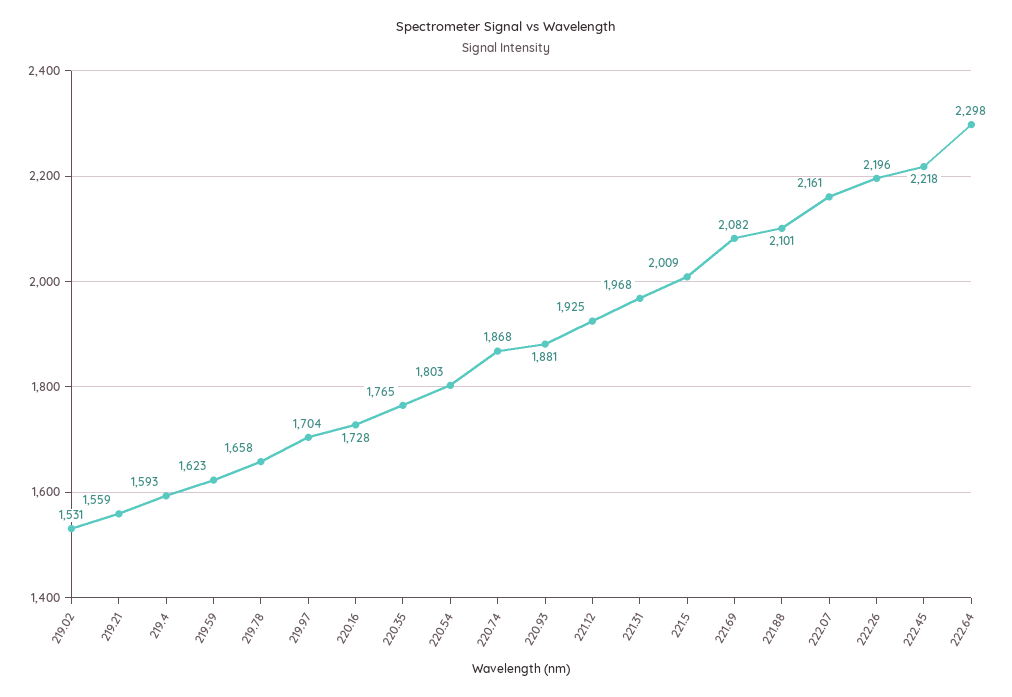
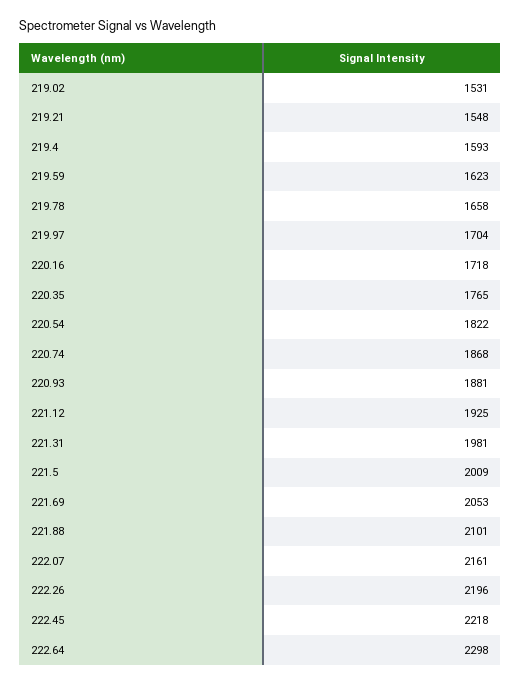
219.21: 1559 -> 1548
220.16: 1728 -> 1718
220.54: 1803 -> 1822
221.31: 1968 -> 1981
221.69: 2082 -> 2053

